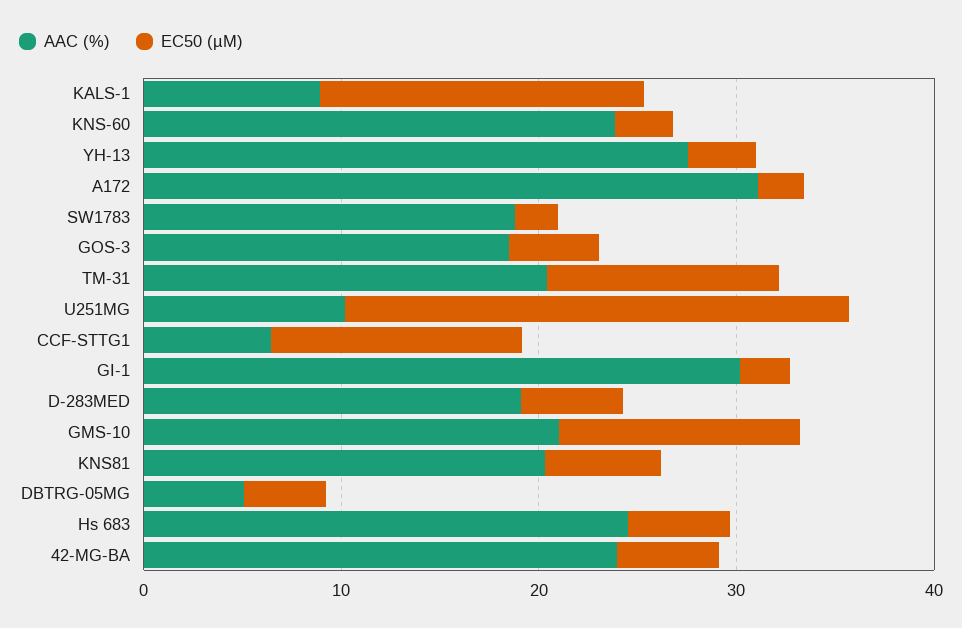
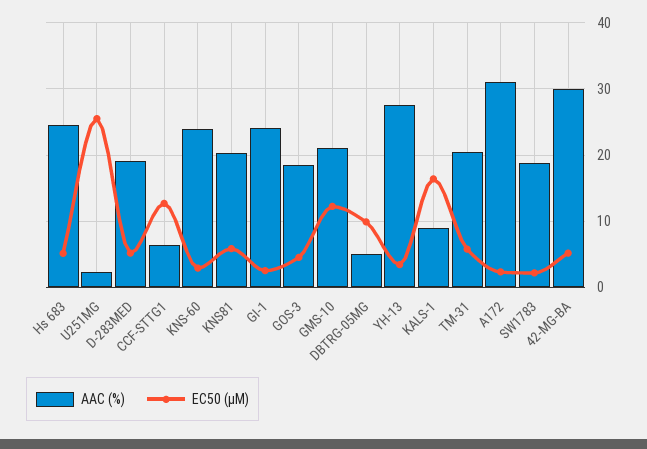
EC50 (µM), TM-31: 12 -> 6
AAC (%), U251MG: 10 -> 2
AAC (%), GI-1: 30 -> 24
EC50 (µM), DBTRG-05MG: 4 -> 10
AAC (%), 42-MG-BA: 24 -> 30

